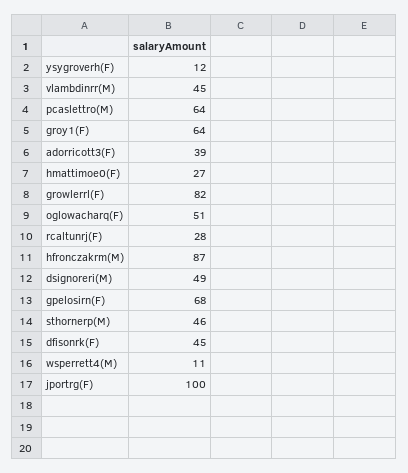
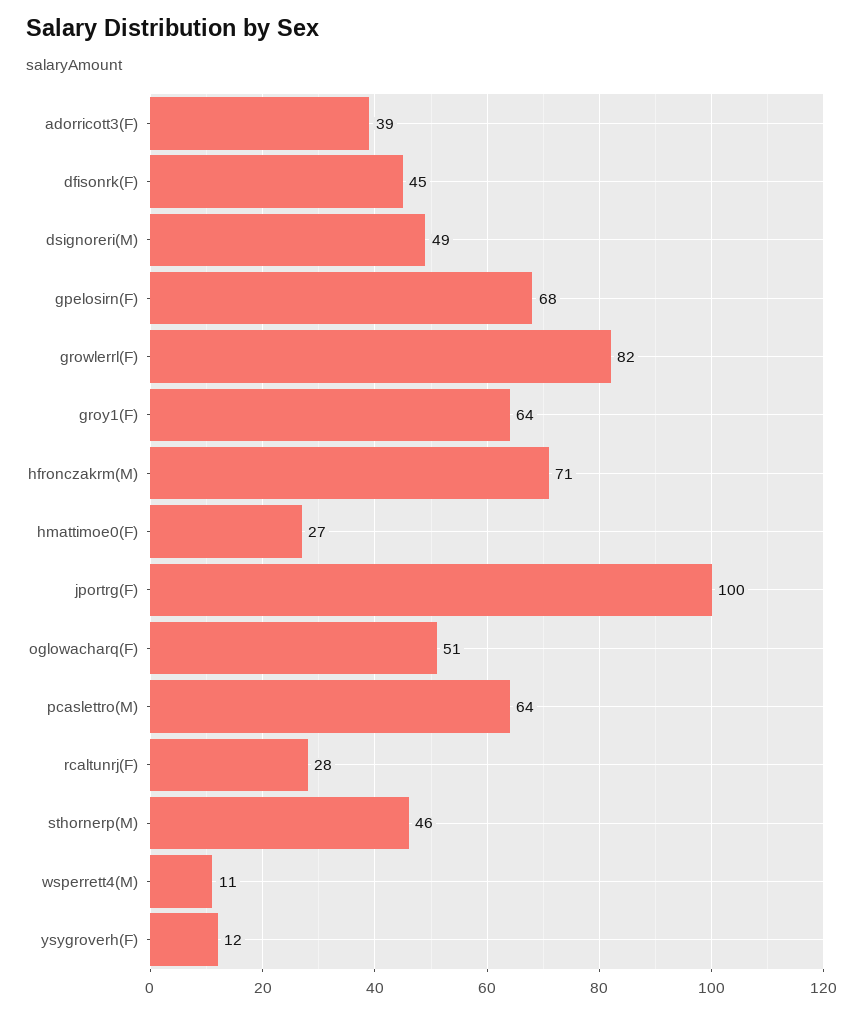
vlambdinrr(M): 45 -> none
hfronczakrm(M): 87 -> 71

